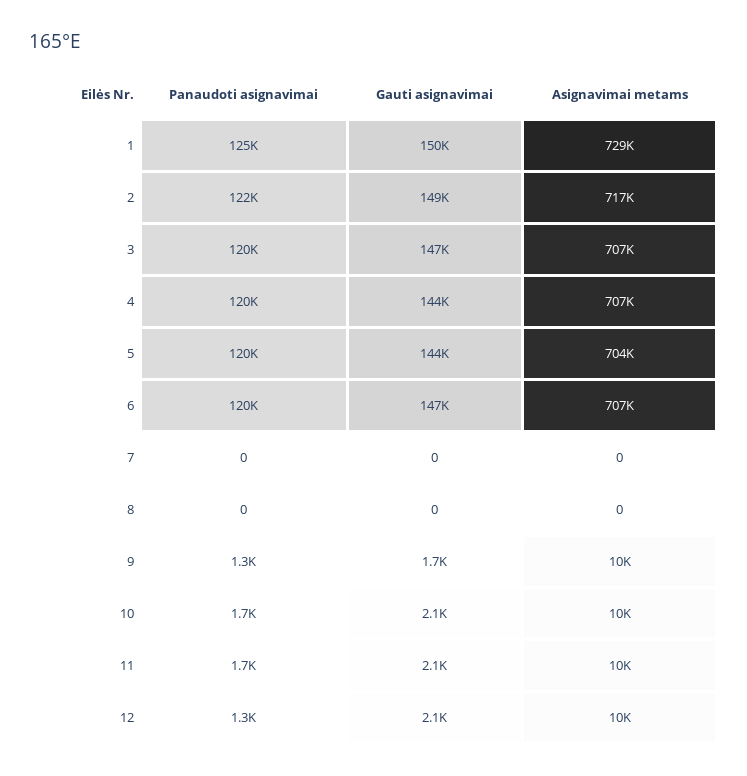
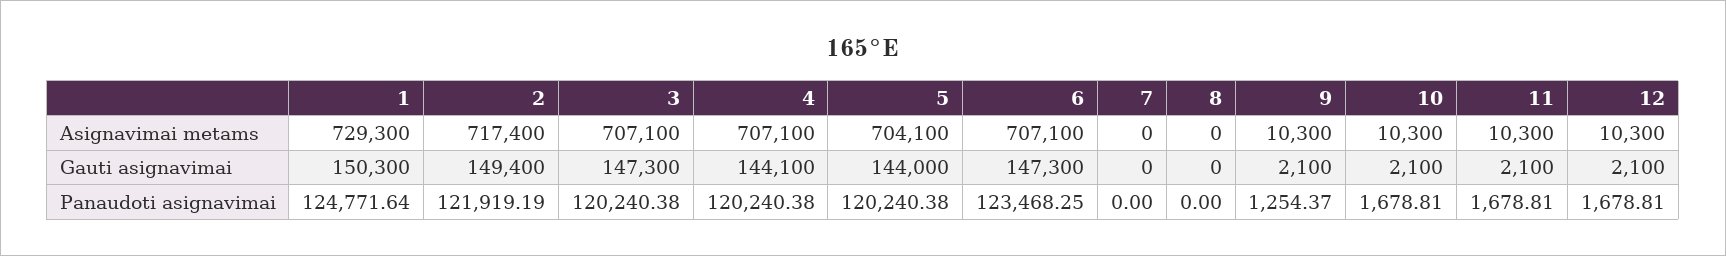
Panaudoti asignavimai, 6: 120000 -> 123468.25
Gauti asignavimai, 9: 1700 -> 2100
Panaudoti asignavimai, 12: 1300 -> 1678.81

